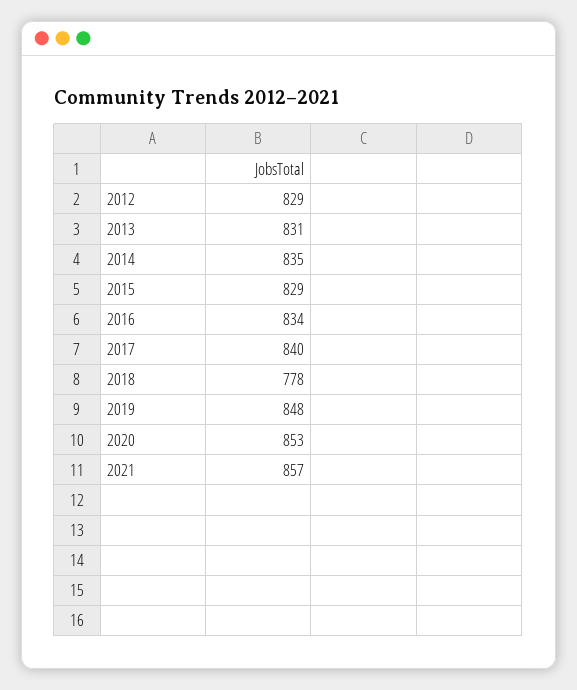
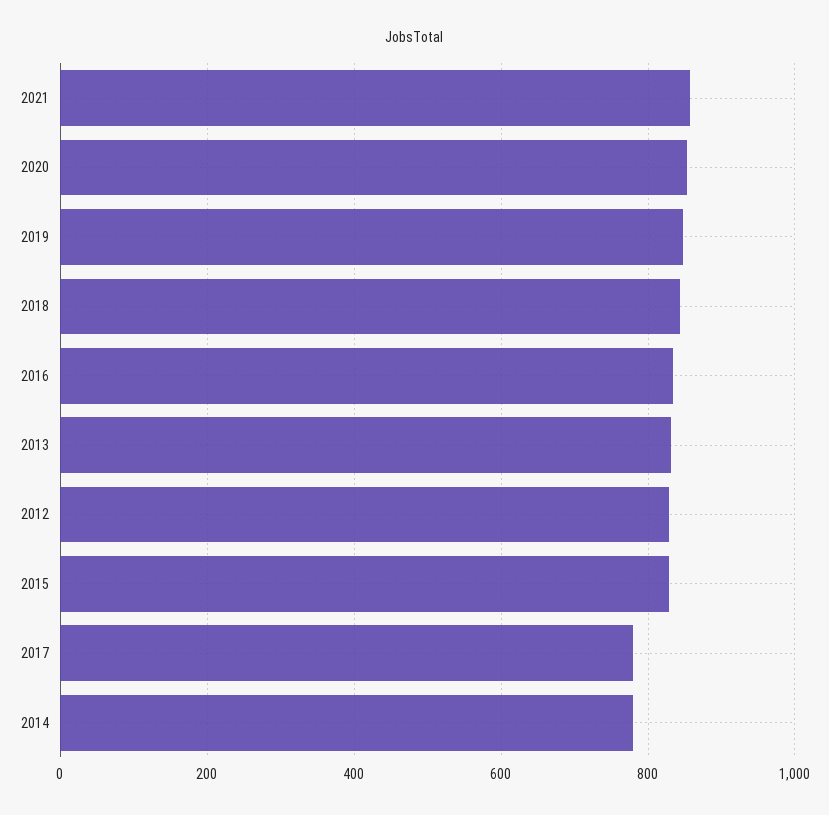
2014: 835 -> 780
2017: 840 -> 780
2018: 778 -> 840

